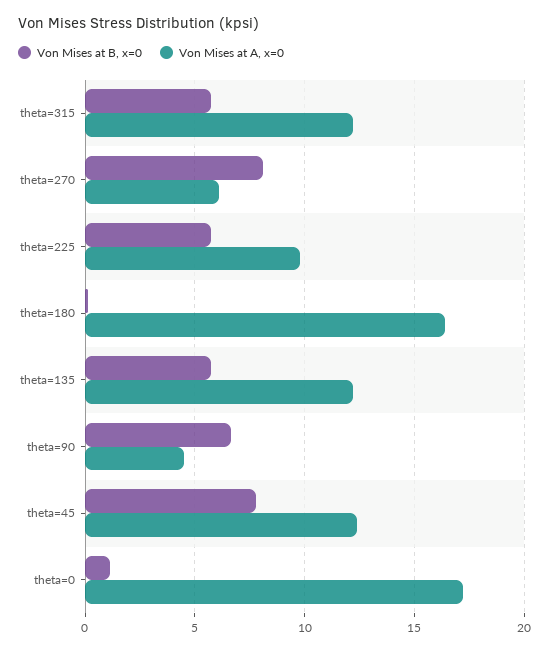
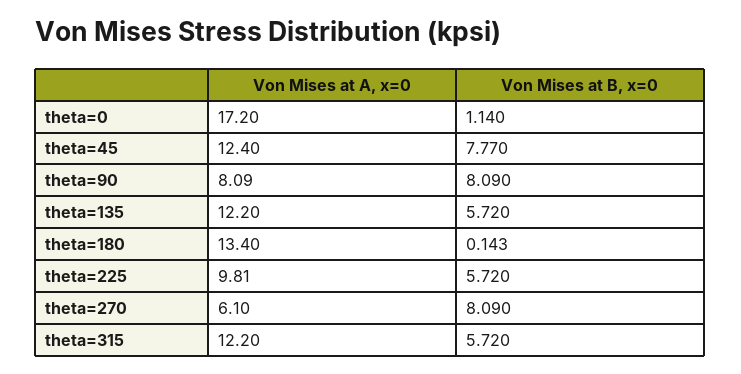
Von Mises at A, x=0, theta=180: 16.5 -> 13.4
Von Mises at B, x=0, theta=90: 6.5 -> 8.09
Von Mises at A, x=0, theta=90: 4.5 -> 8.09

